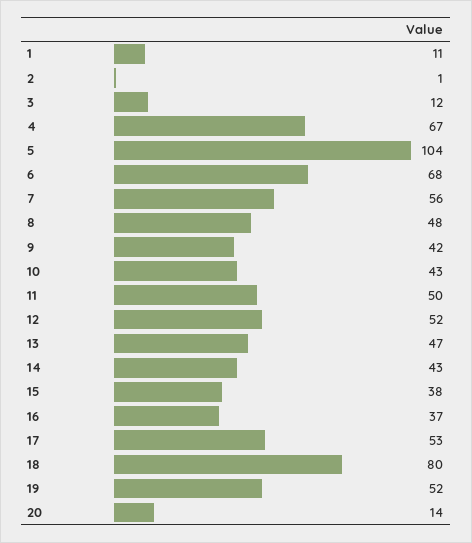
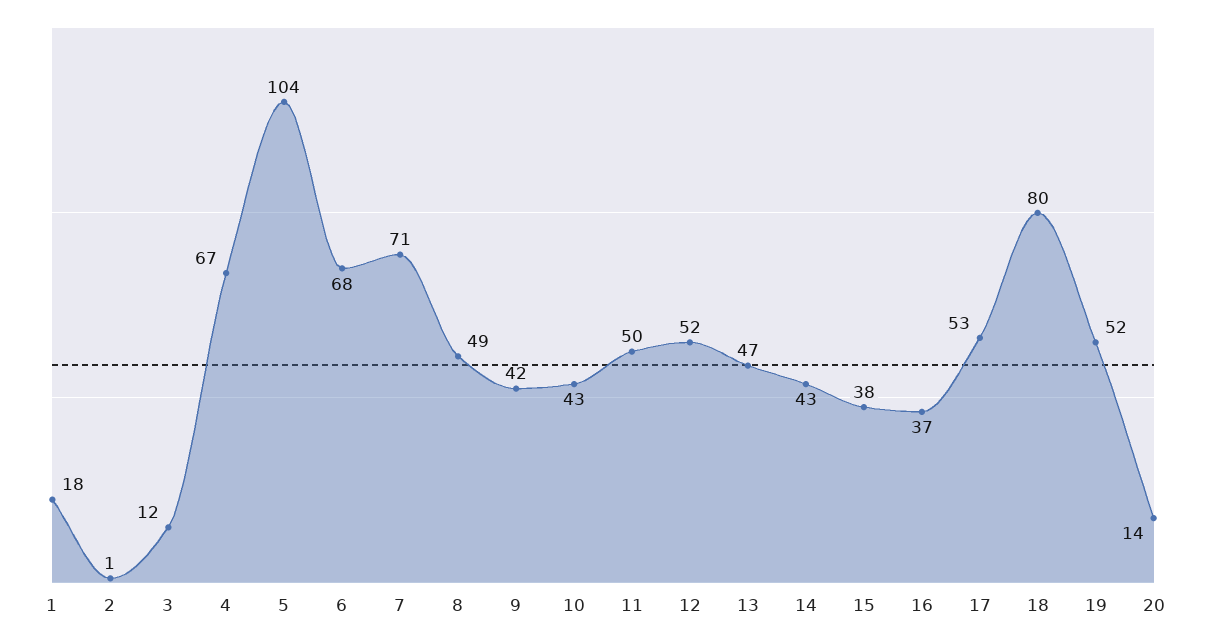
1: 11 -> 18
7: 56 -> 71
8: 48 -> 49

